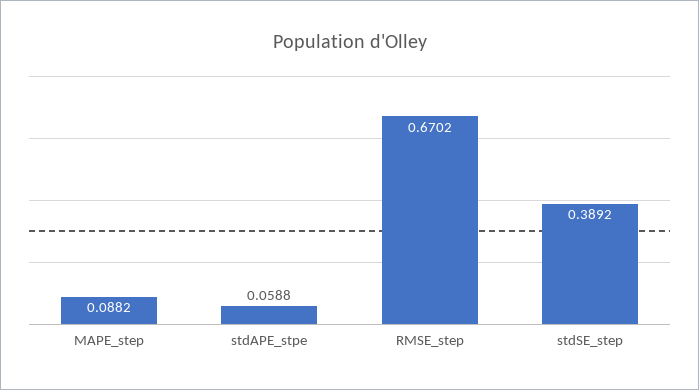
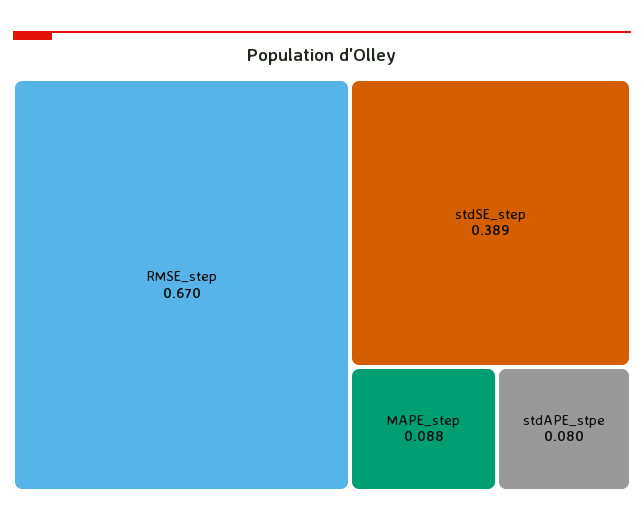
stdAPE_stpe: 0.0588 -> 0.08

